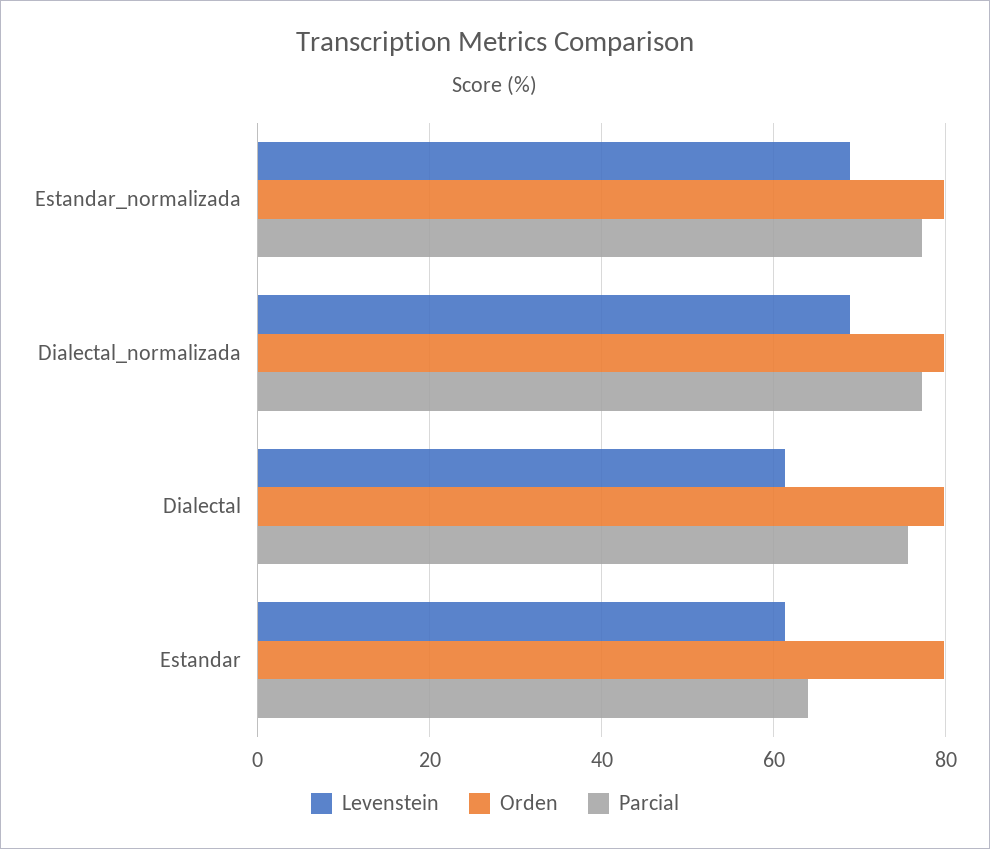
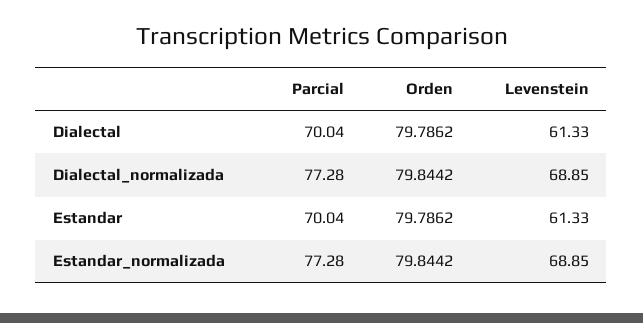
Parcial, Dialectal: 76 -> 70.04
Parcial, Estandar: 64 -> 70.04

